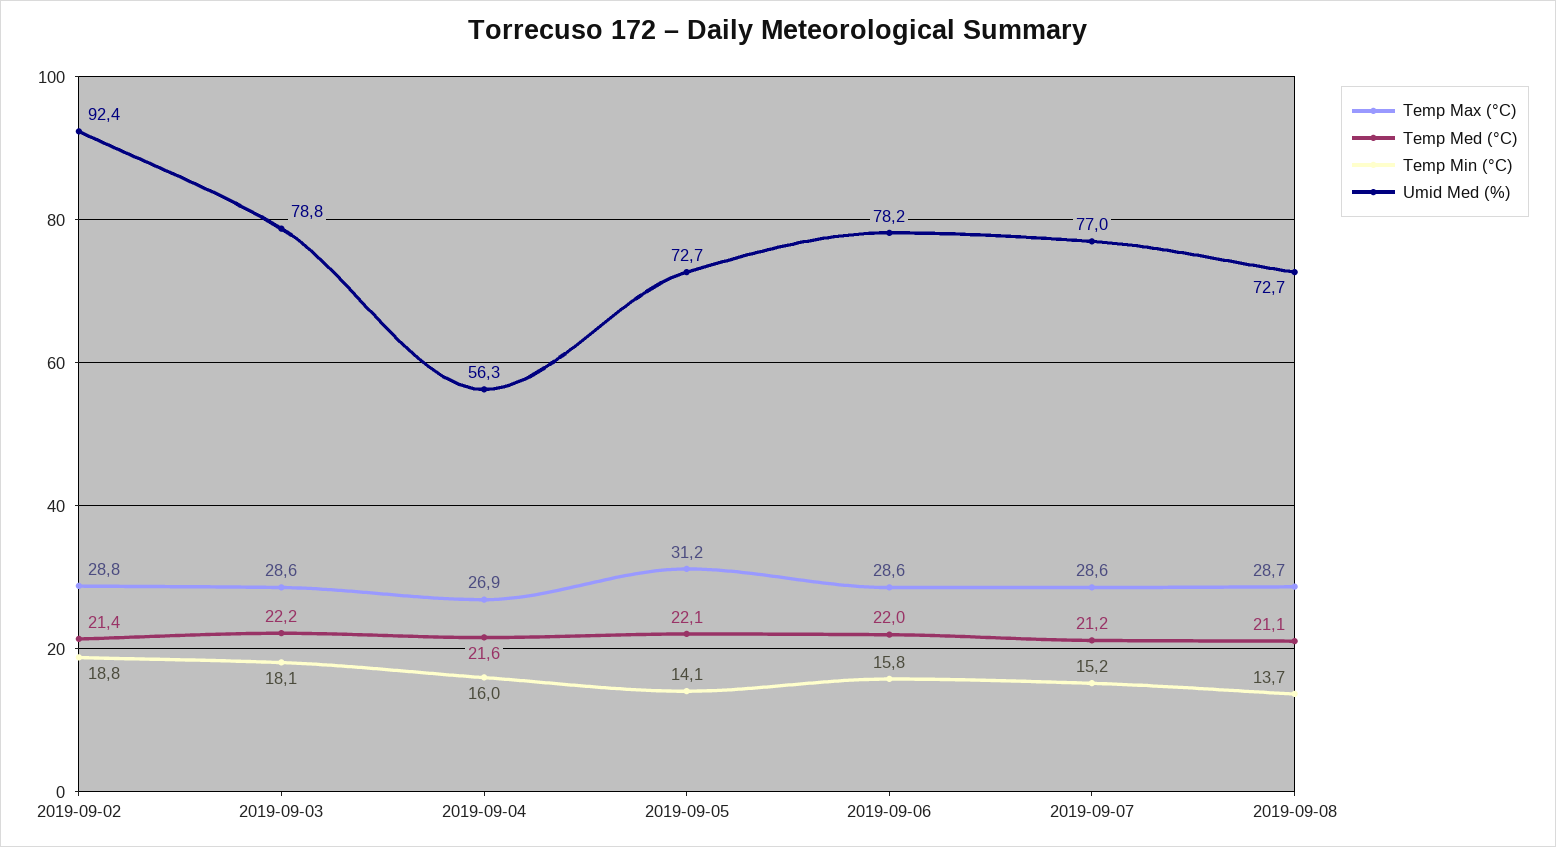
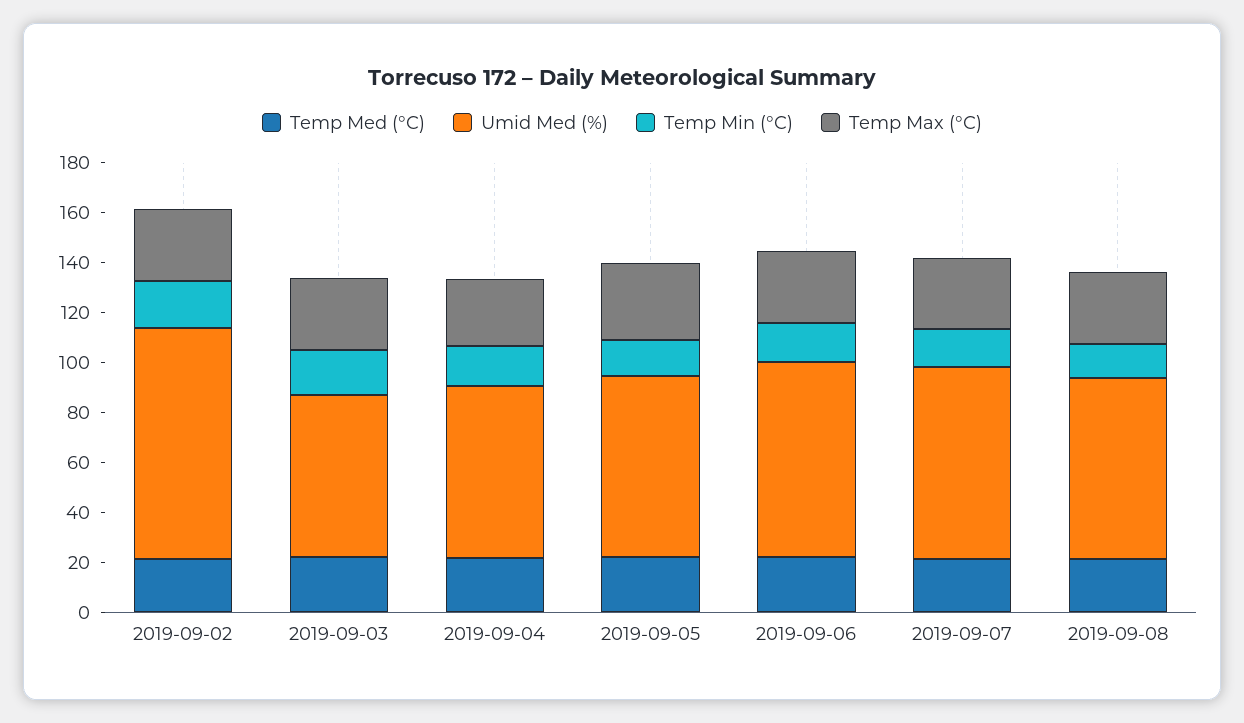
Umid Med (%), 2019-09-03: 78.8 -> 65
Umid Med (%), 2019-09-04: 56.3 -> 70

